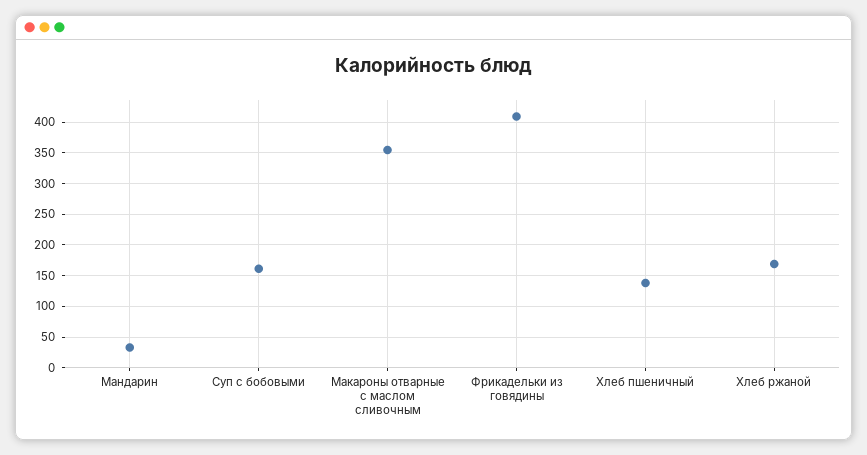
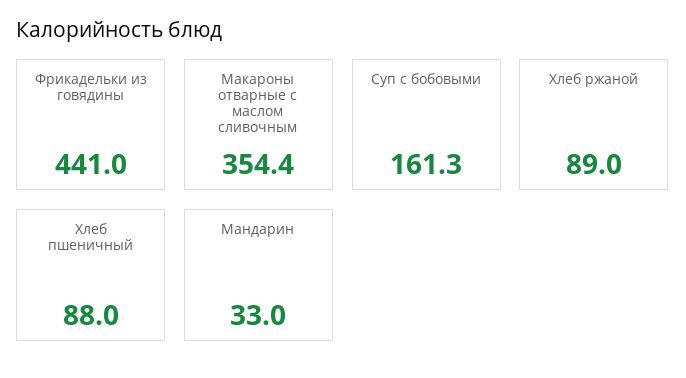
Фрикадельки из говядины: 410 -> 441
Хлеб пшеничный: 140 -> 88
Хлеб ржаной: 170 -> 89

